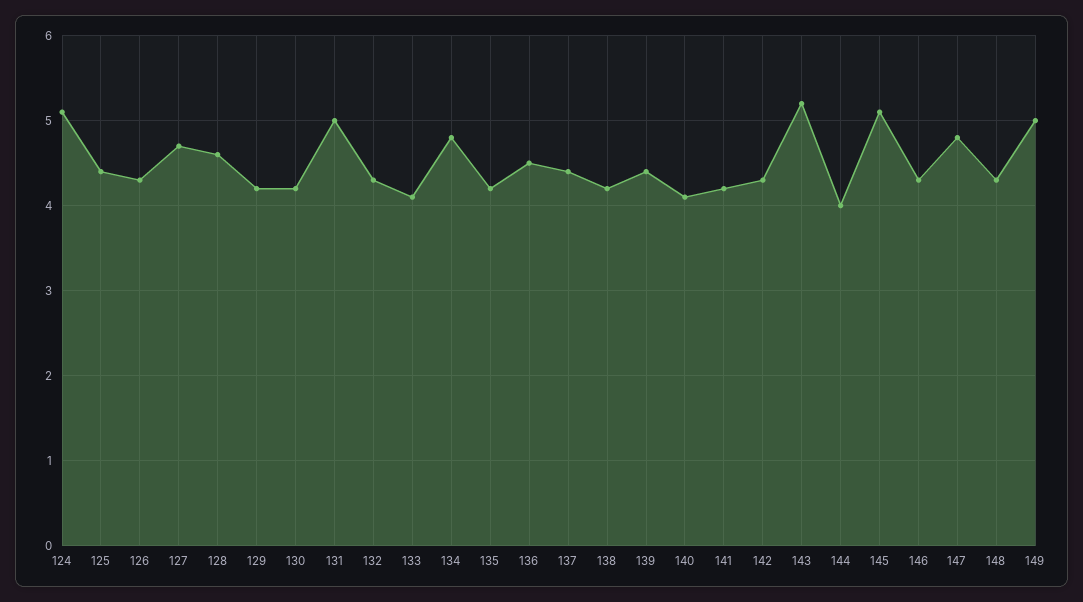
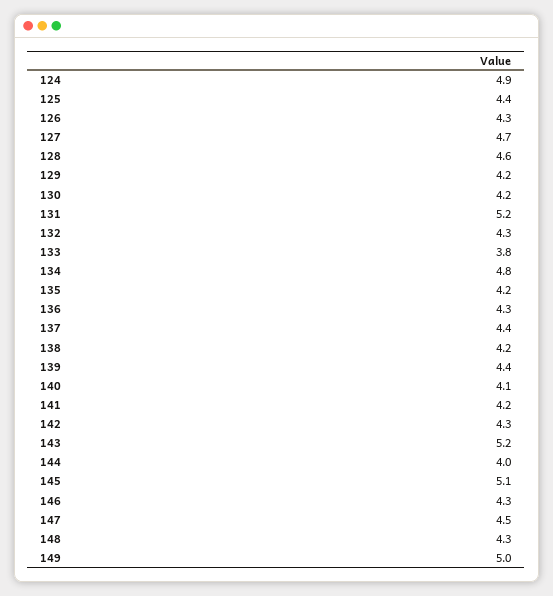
124: 5.1 -> 4.9
131: 5 -> 5.2
133: 4.1 -> 3.8
136: 4.5 -> 4.3
147: 4.8 -> 4.5

